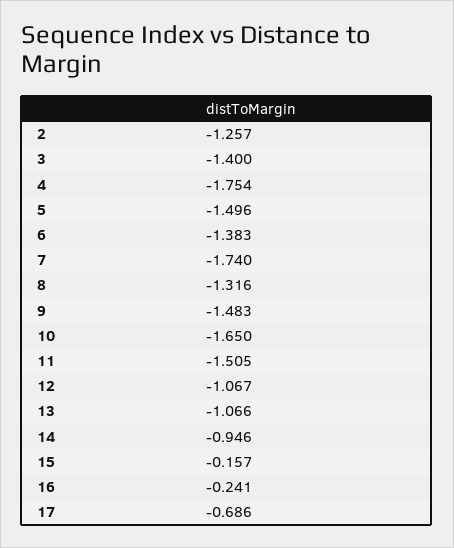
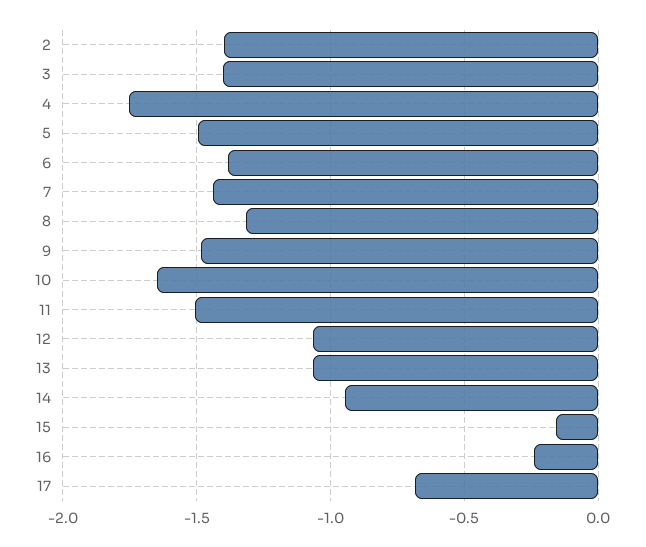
2: -1.257 -> -1.4
7: -1.74 -> -1.45

